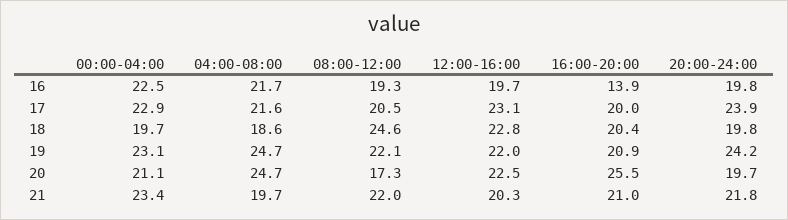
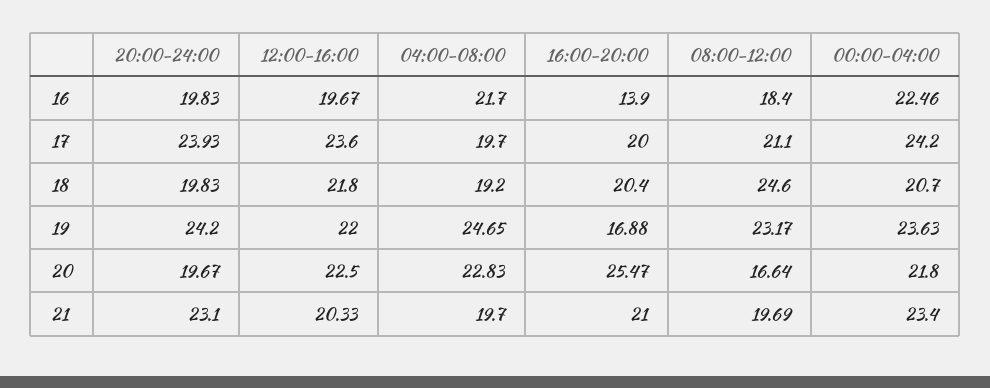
08:00-12:00, 16: 19.3 -> 18.4
00:00-04:00, 17: 22.9 -> 24.2
04:00-08:00, 17: 21.6 -> 19.7
08:00-12:00, 17: 20.5 -> 21.1
12:00-16:00, 17: 23.1 -> 23.6
00:00-04:00, 18: 19.7 -> 20.7
04:00-08:00, 18: 18.6 -> 19.2
12:00-16:00, 18: 22.8 -> 21.8
00:00-04:00, 19: 23.1 -> 23.63
08:00-12:00, 19: 22.1 -> 23.17
16:00-20:00, 19: 20.9 -> 16.88
00:00-04:00, 20: 21.1 -> 21.8
04:00-08:00, 20: 24.7 -> 22.83
08:00-12:00, 20: 17.3 -> 16.64
08:00-12:00, 21: 22 -> 19.69
20:00-24:00, 21: 21.8 -> 23.1

